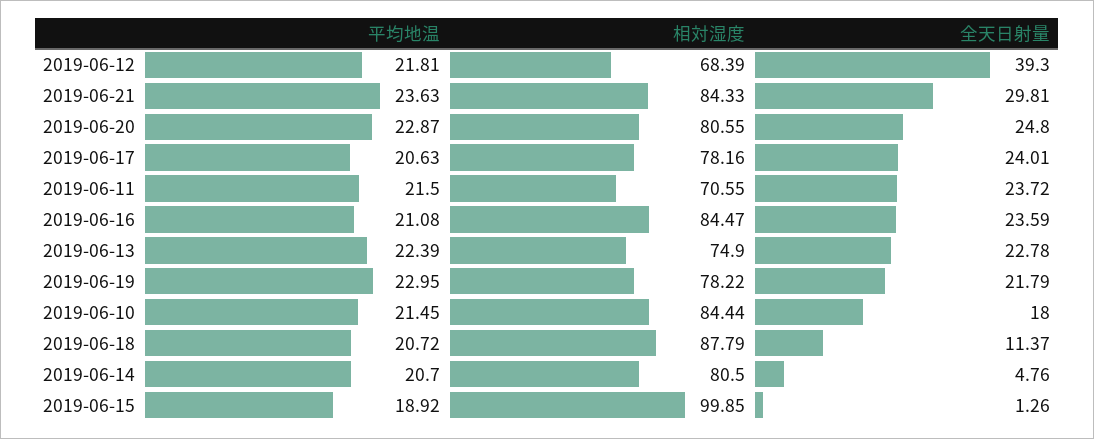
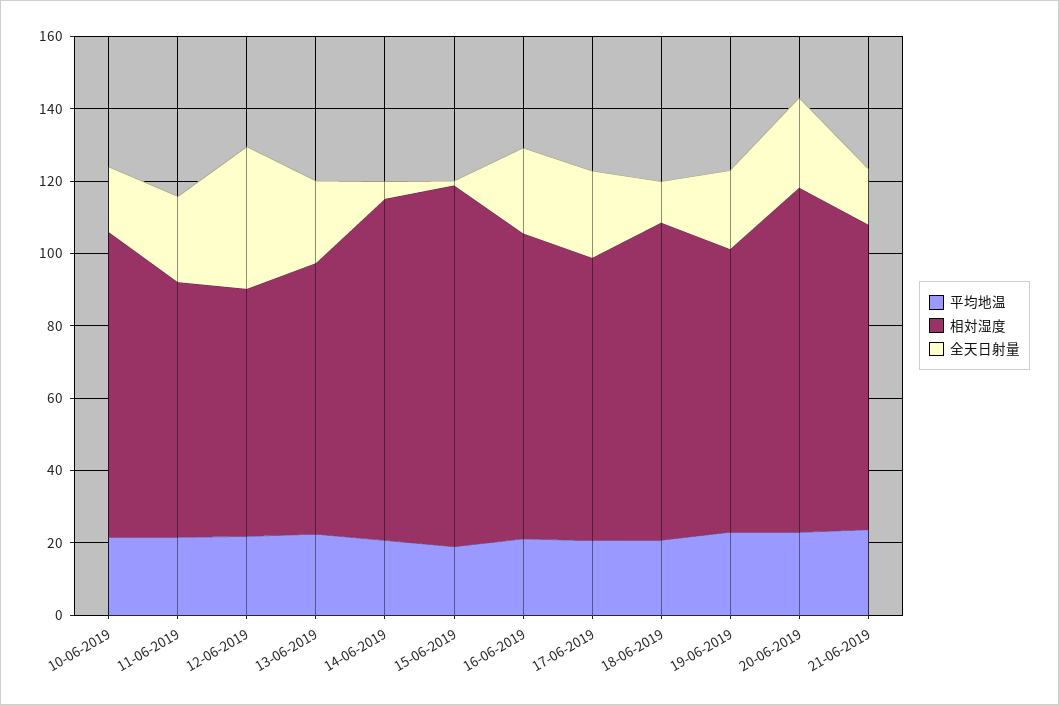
全天日射量, 2019-06-21: 29.81 -> 15
相対湿度, 2019-06-20: 80.55 -> 95
相対湿度, 2019-06-14: 80.5 -> 95

